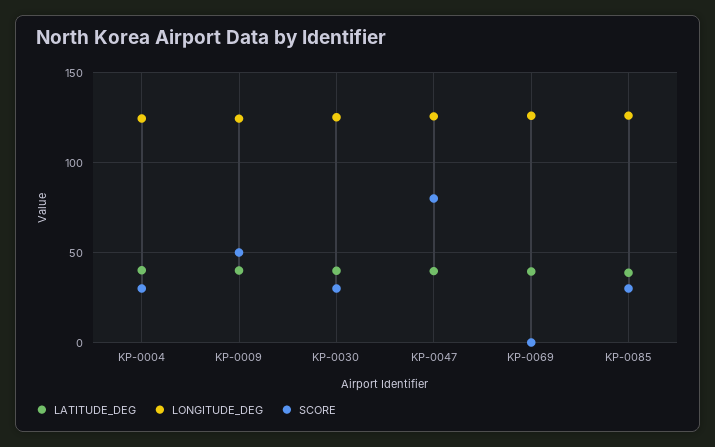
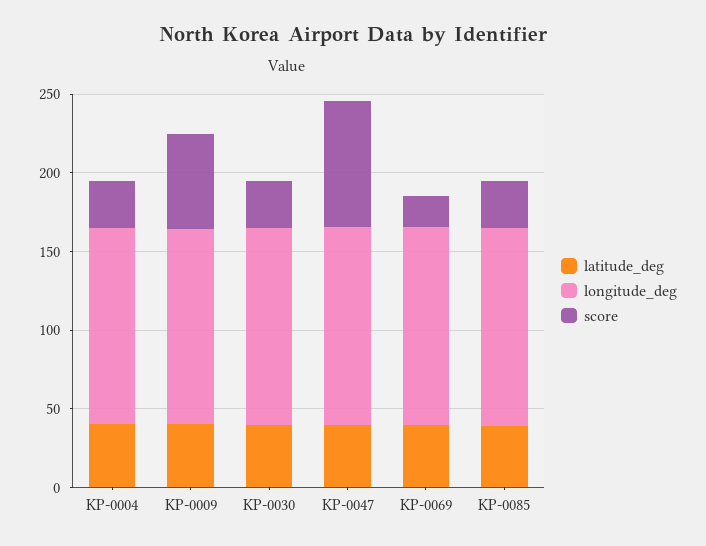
SCORE, KP-0009: 50 -> 60
SCORE, KP-0069: 0 -> 20

